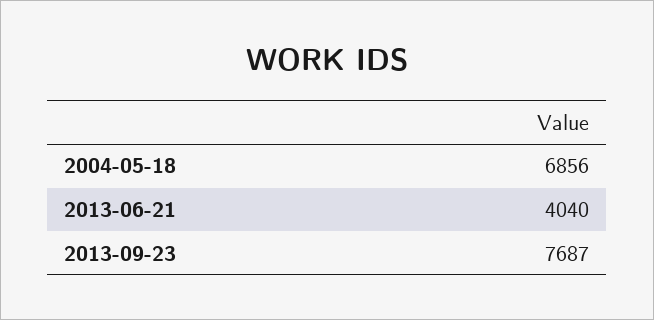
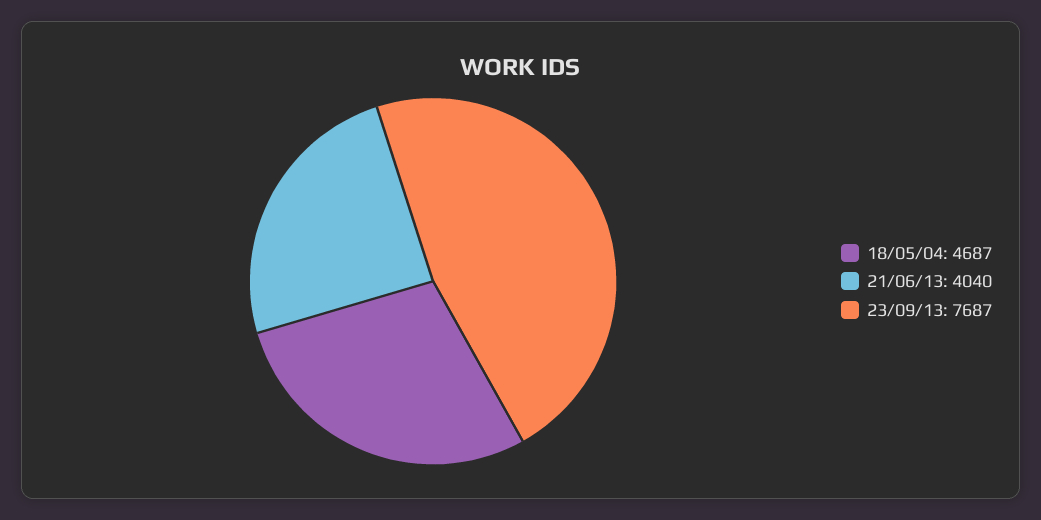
2004-05-18: 6856 -> 4687

